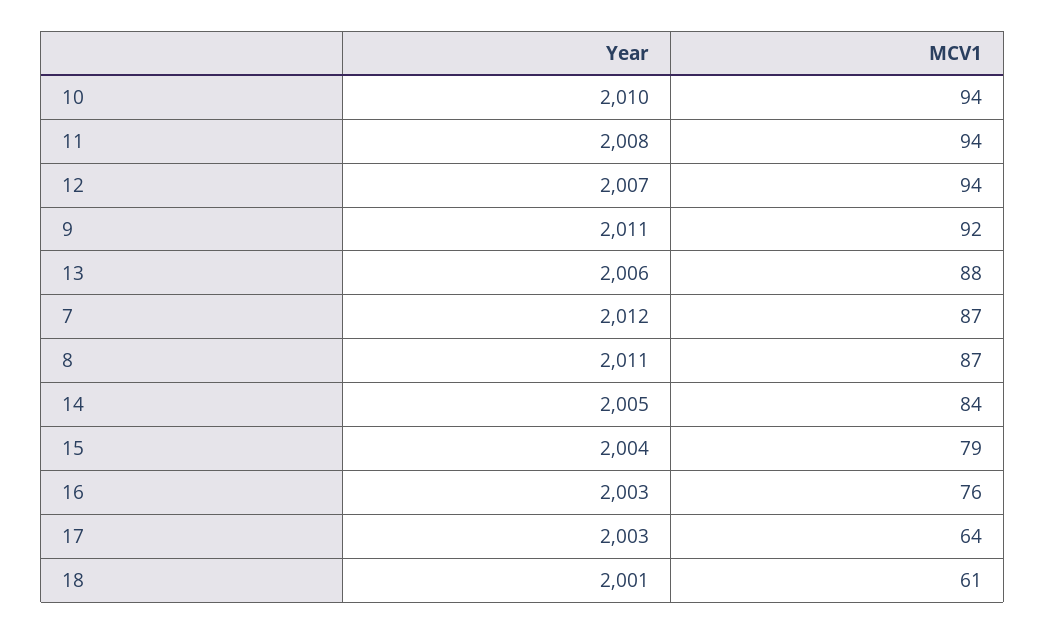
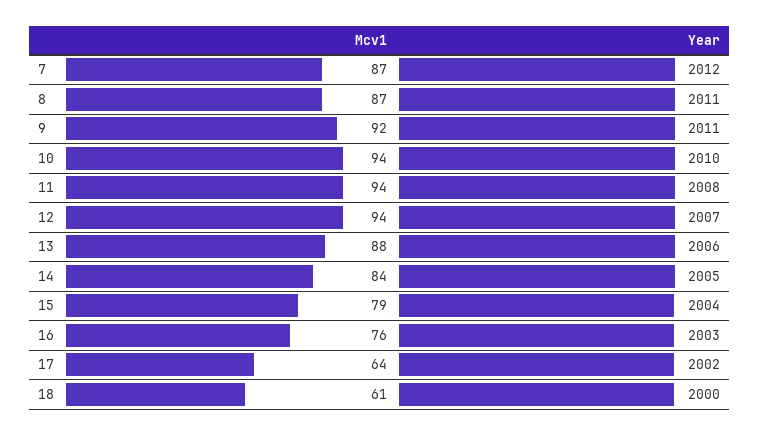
Year, 17: 2003 -> 2002
Year, 18: 2001 -> 2000

